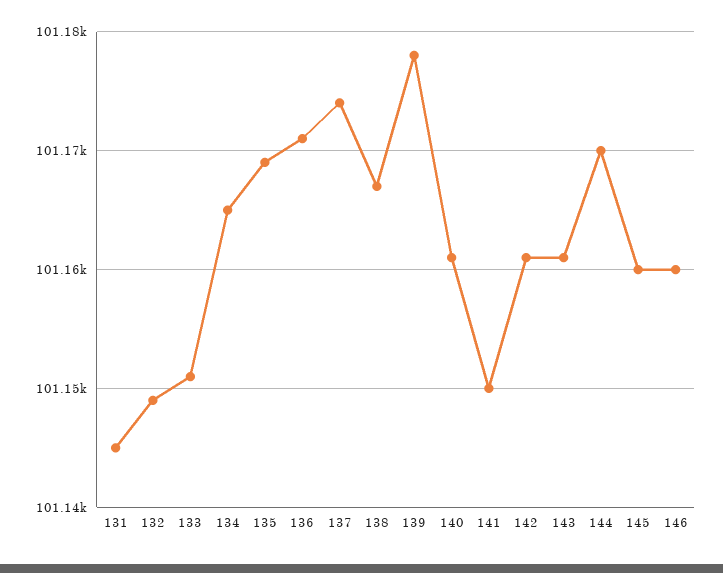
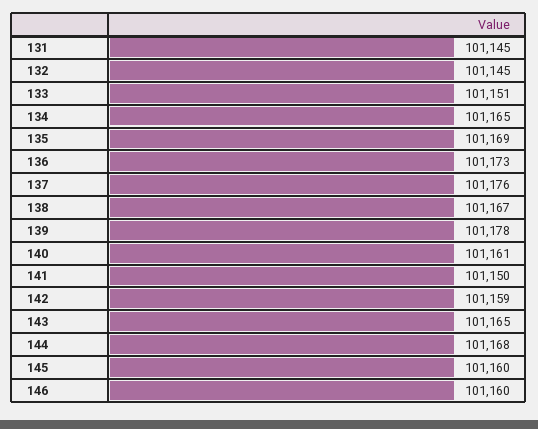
132: 101149 -> 101145
136: 101171 -> 101173
137: 101174 -> 101176
142: 101161 -> 101159
143: 101161 -> 101165
144: 101170 -> 101168

